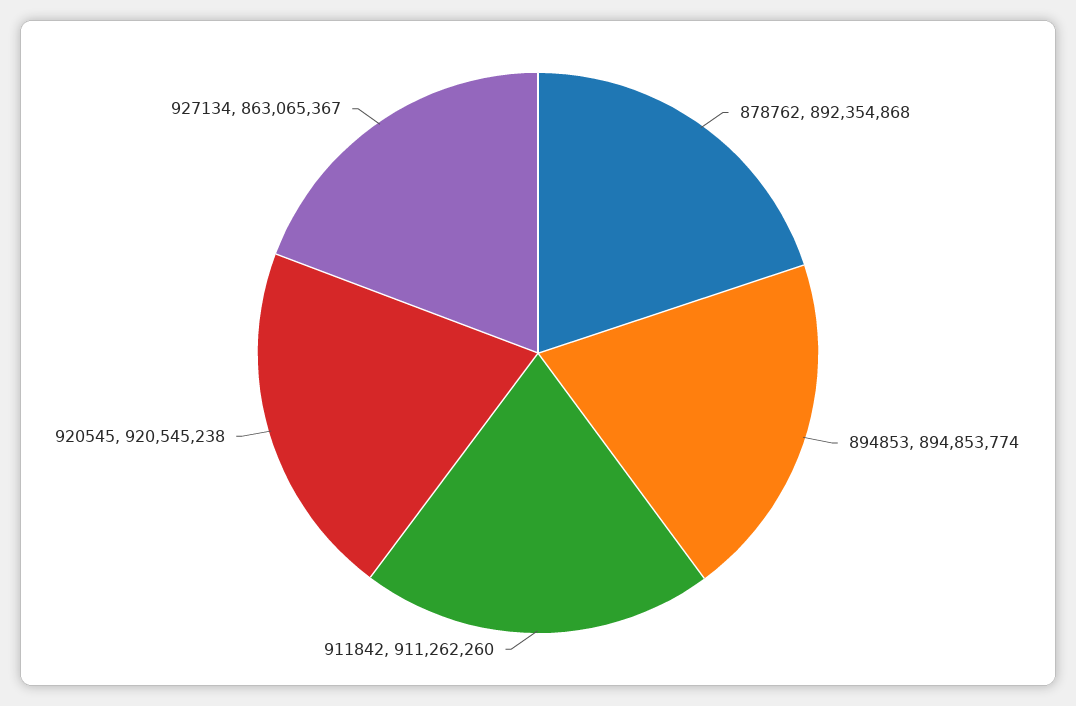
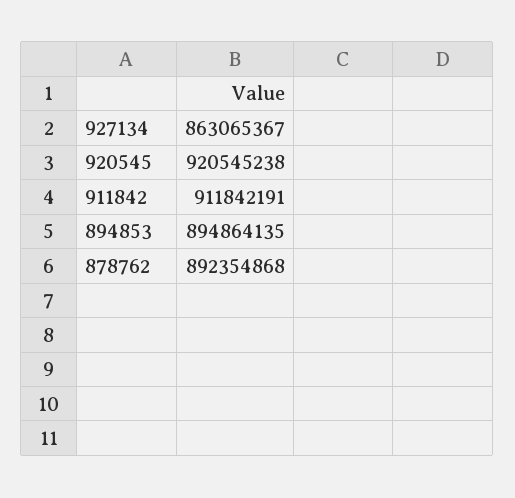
894853: 894853774 -> 894864135
911842: 911262260 -> 911842191

